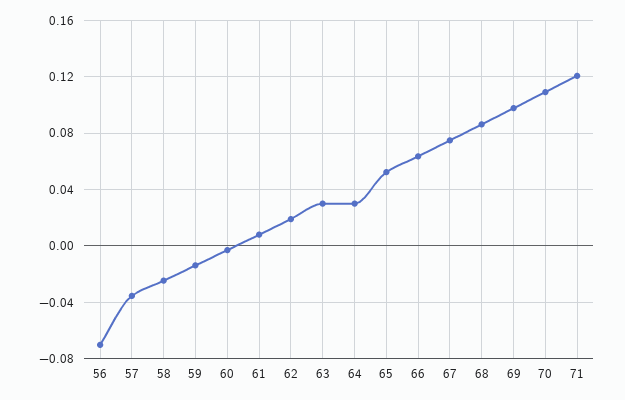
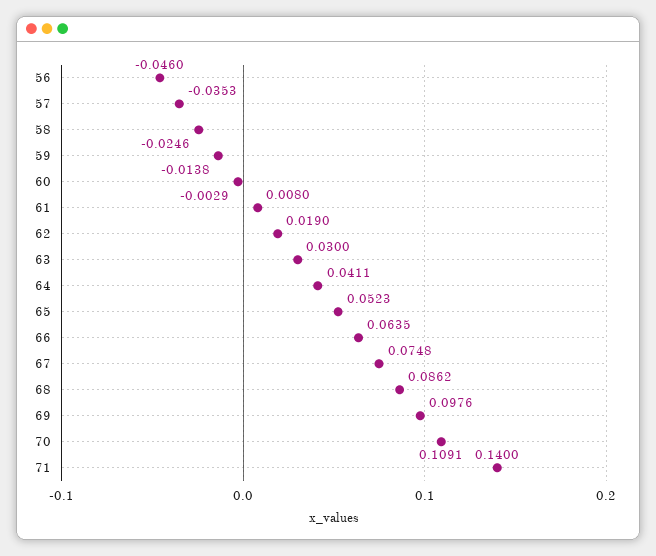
56: -0.07 -> -0.046
64: 0.03 -> 0.0411
71: 0.12 -> 0.14

